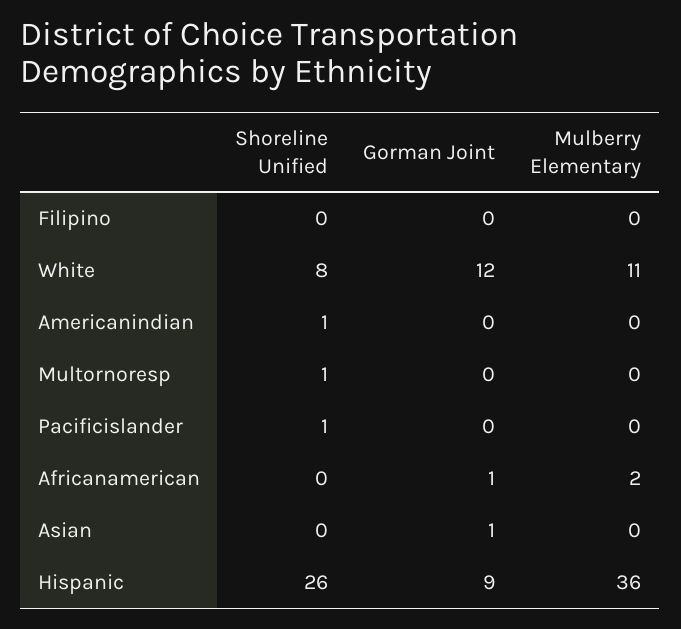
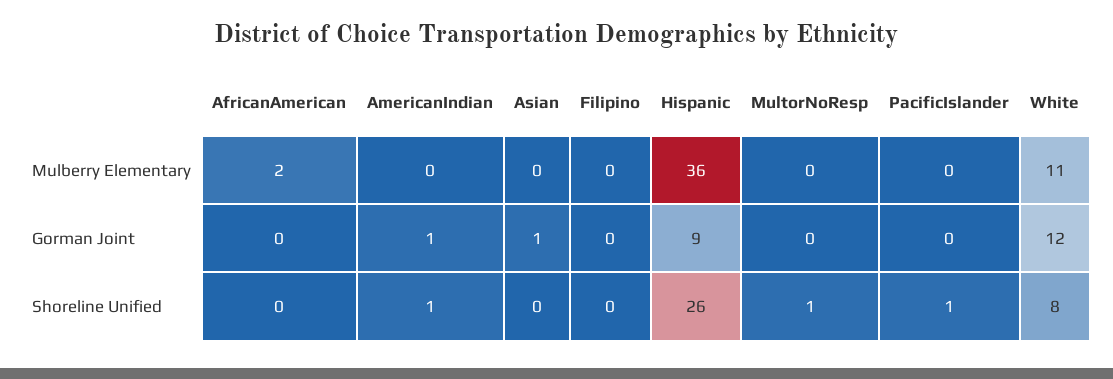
Gorman Joint, Americanindian: 0 -> 1
Gorman Joint, Africanamerican: 1 -> 0

